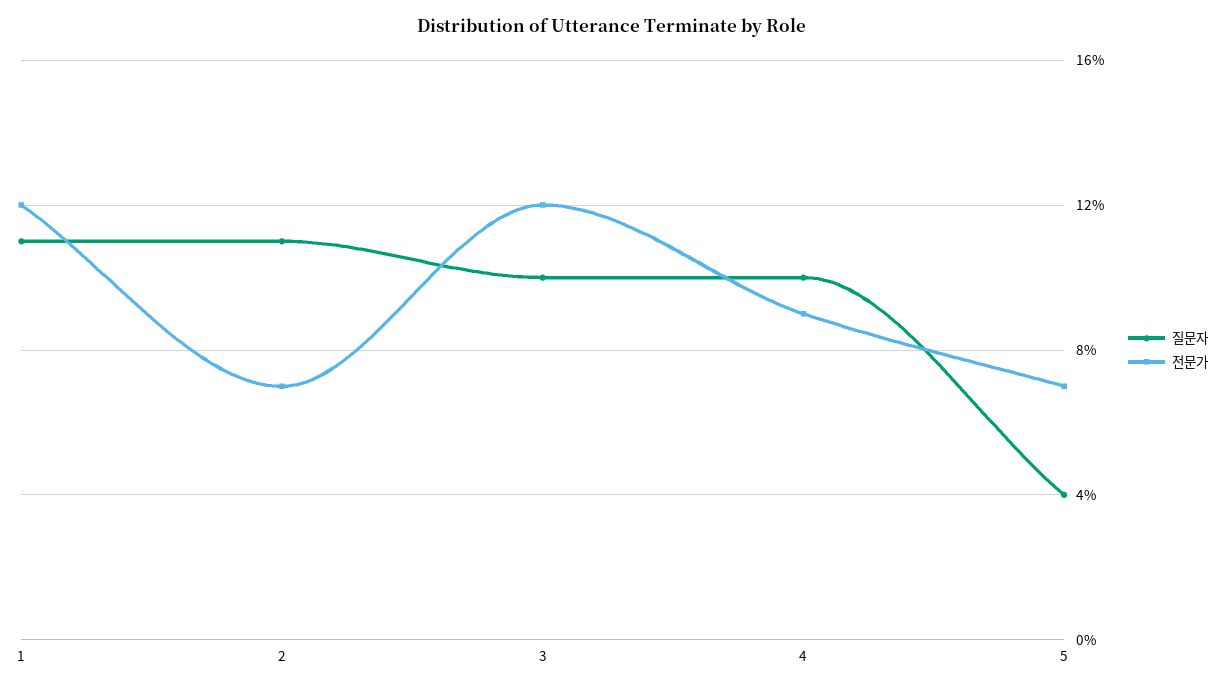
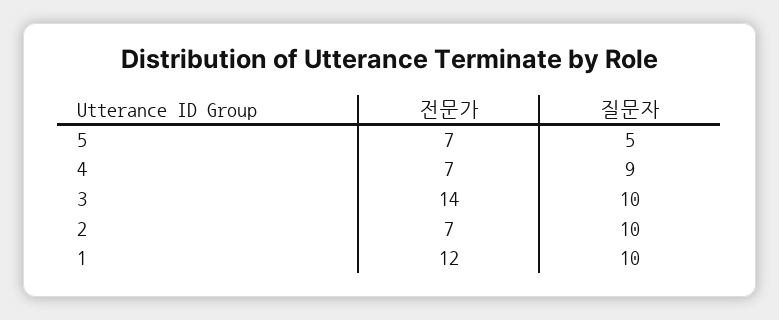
질문자, 1: 11 -> 10
질문자, 2: 11 -> 10
전문가, 3: 12 -> 14
질문자, 4: 10 -> 9
전문가, 4: 9 -> 7
질문자, 5: 4 -> 5

